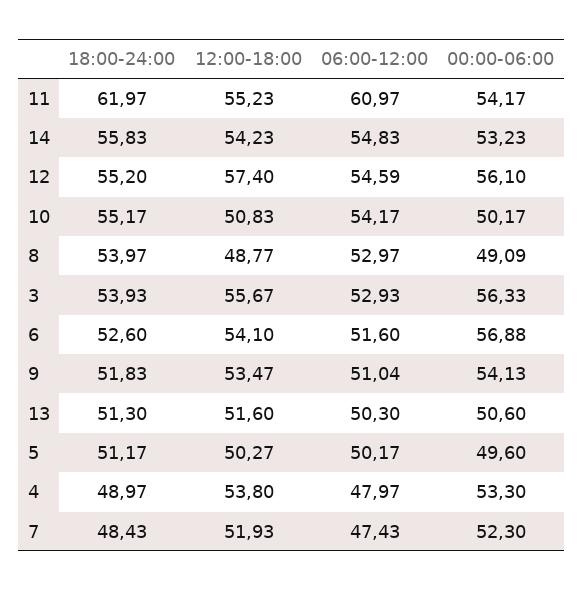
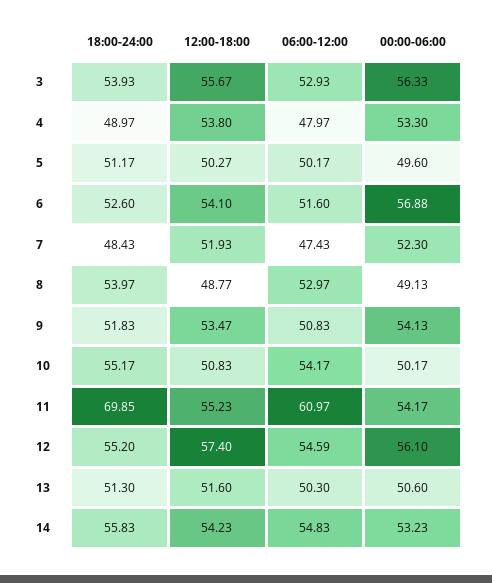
18:00-24:00, 11: 61.97 -> 69.85
00:00-06:00, 8: 49.09 -> 49.13
06:00-12:00, 9: 51.04 -> 50.83

